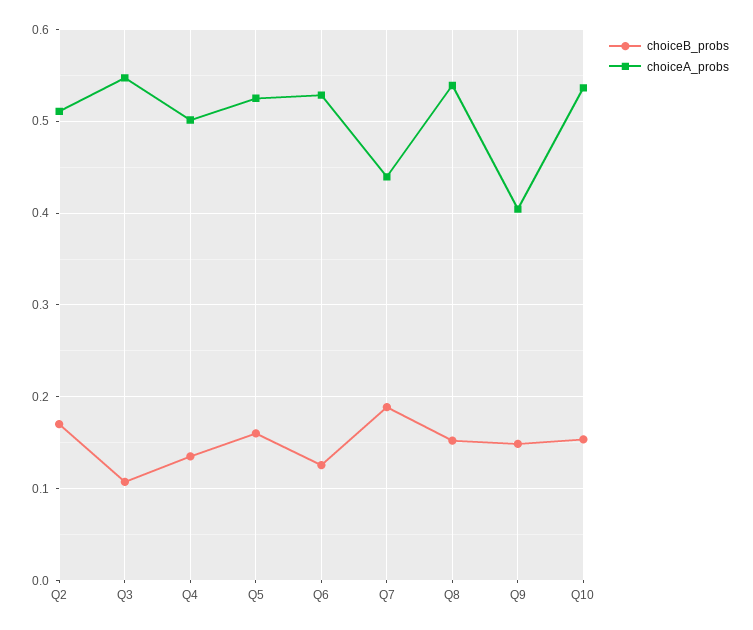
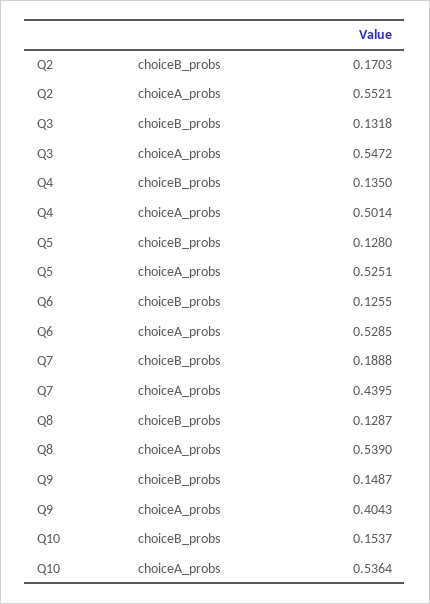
choiceA_probs, Q2: 0.51 -> 0.5521
choiceB_probs, Q3: 0.11 -> 0.1318
choiceB_probs, Q5: 0.16 -> 0.128
choiceB_probs, Q8: 0.15 -> 0.1287

